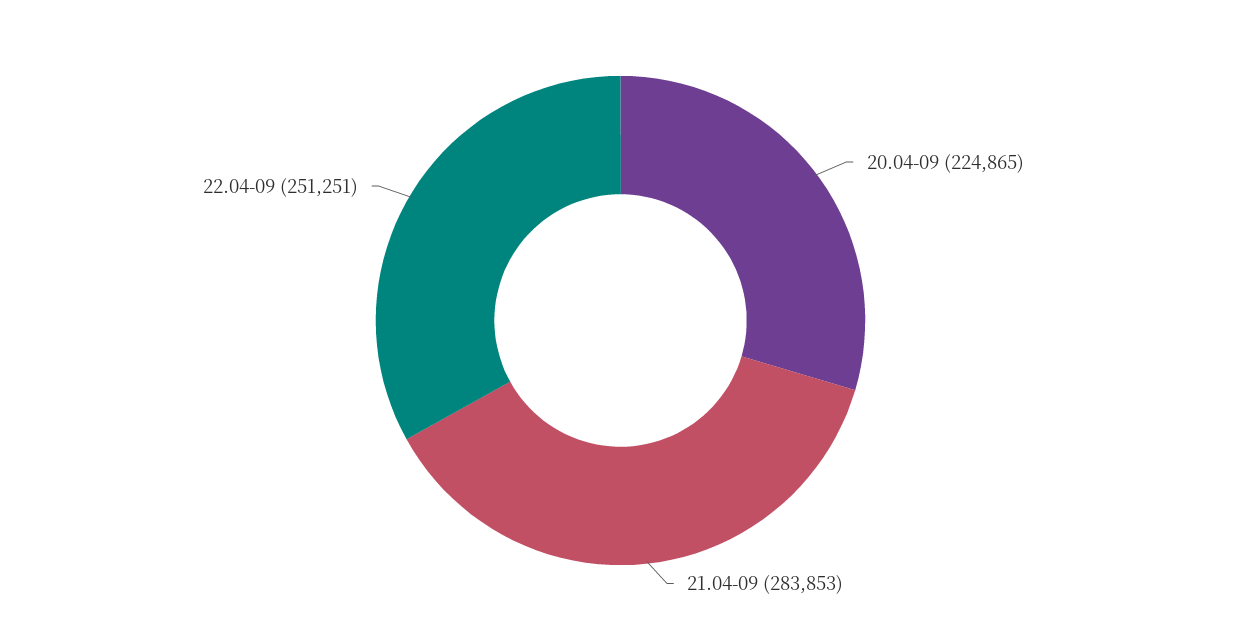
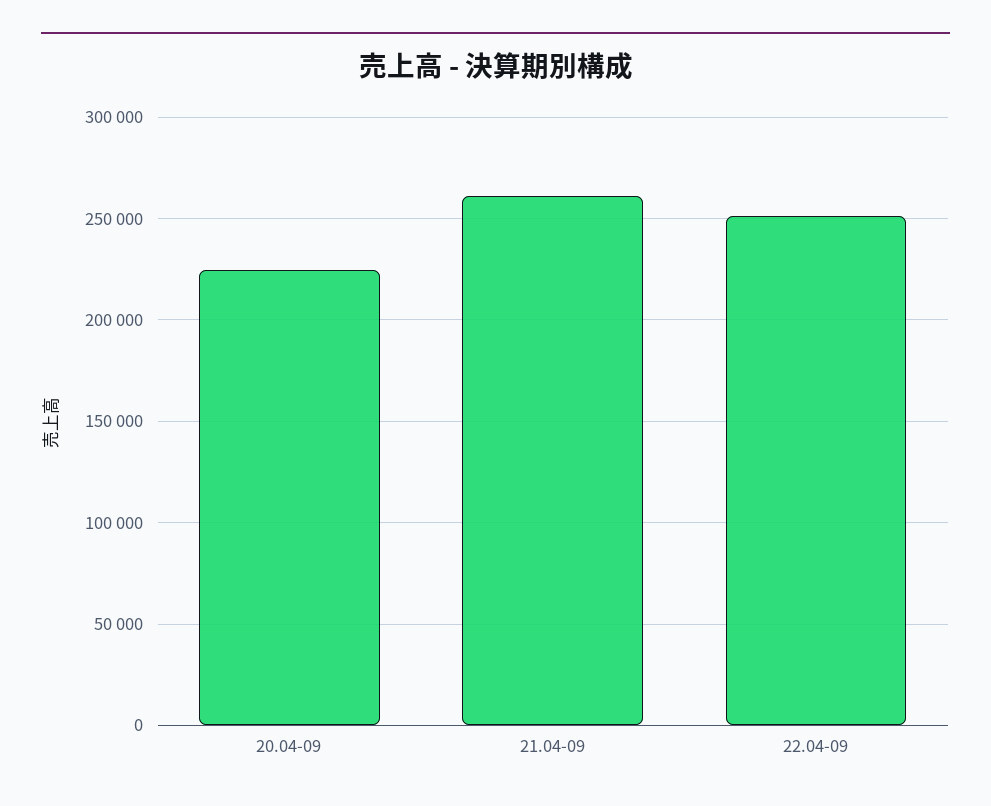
21.04-09: 283853 -> 260000

